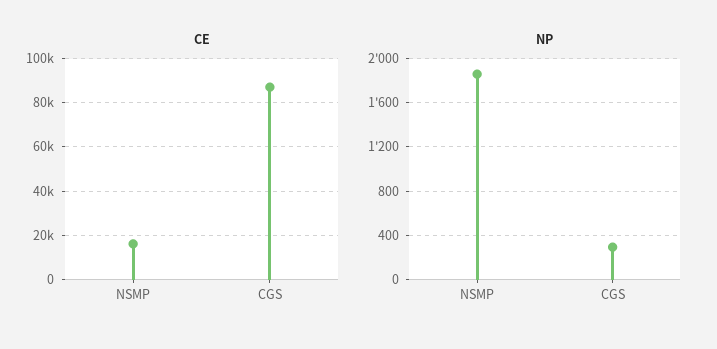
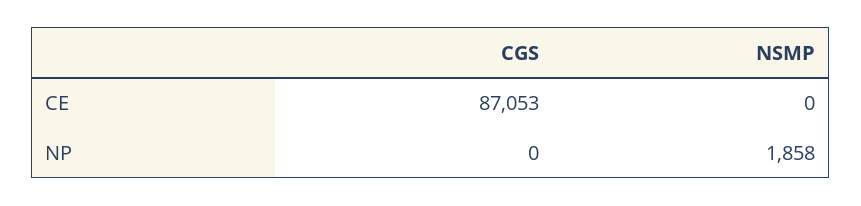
CE, NSMP: 15000 -> 0
NP, CGS: 300 -> 0

